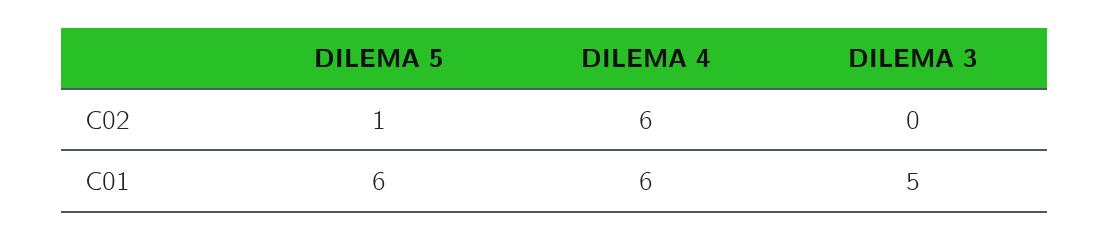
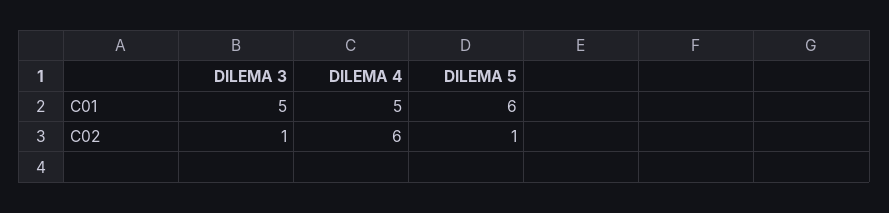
DILEMA 3, C02: 0 -> 1
DILEMA 4, C01: 6 -> 5

